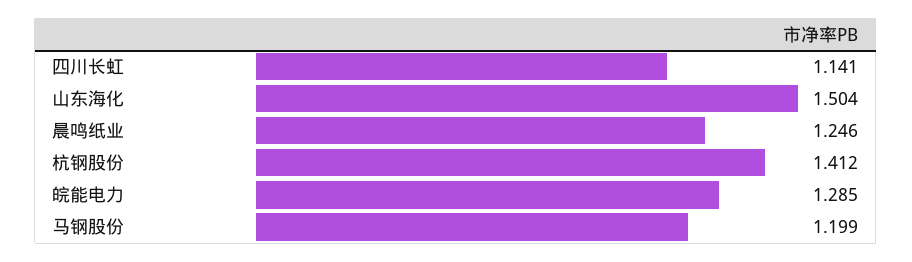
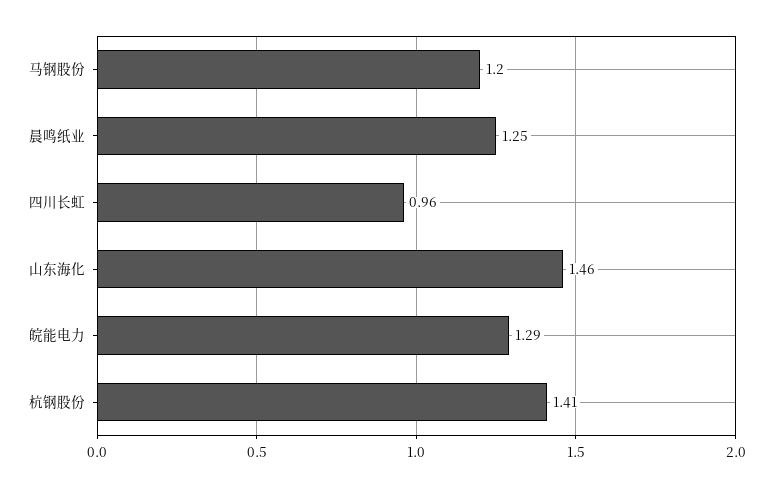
四川长虹: 1.141 -> 0.96
山东海化: 1.504 -> 1.46

